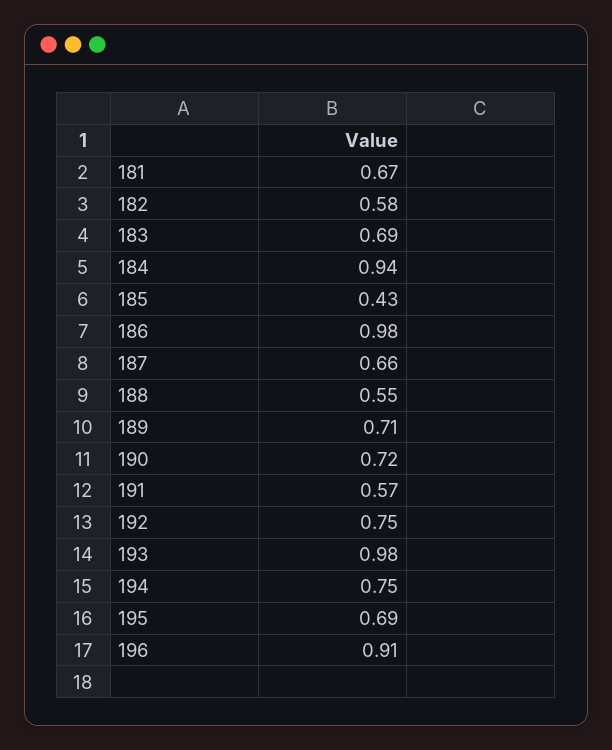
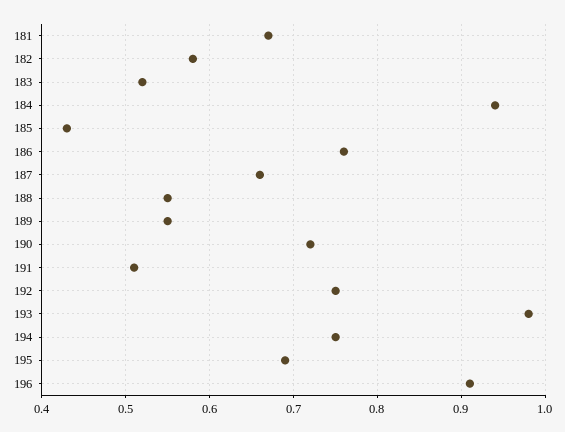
183: 0.69 -> 0.52
186: 0.98 -> 0.76
189: 0.71 -> 0.55
191: 0.57 -> 0.51

